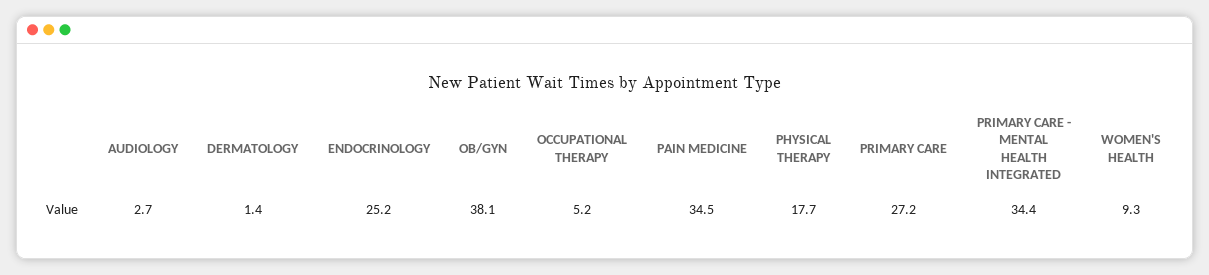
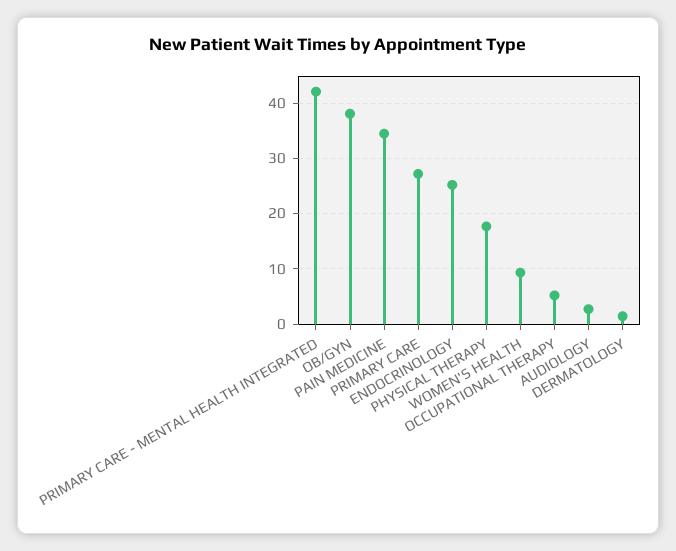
PRIMARY CARE - MENTAL HEALTH INTEGRATED: 34.4 -> 42

